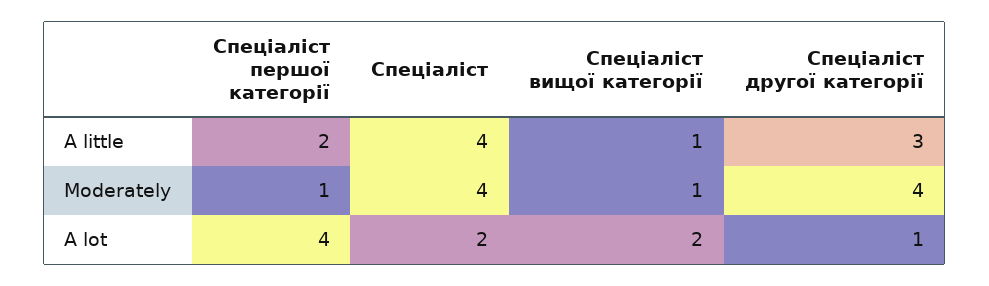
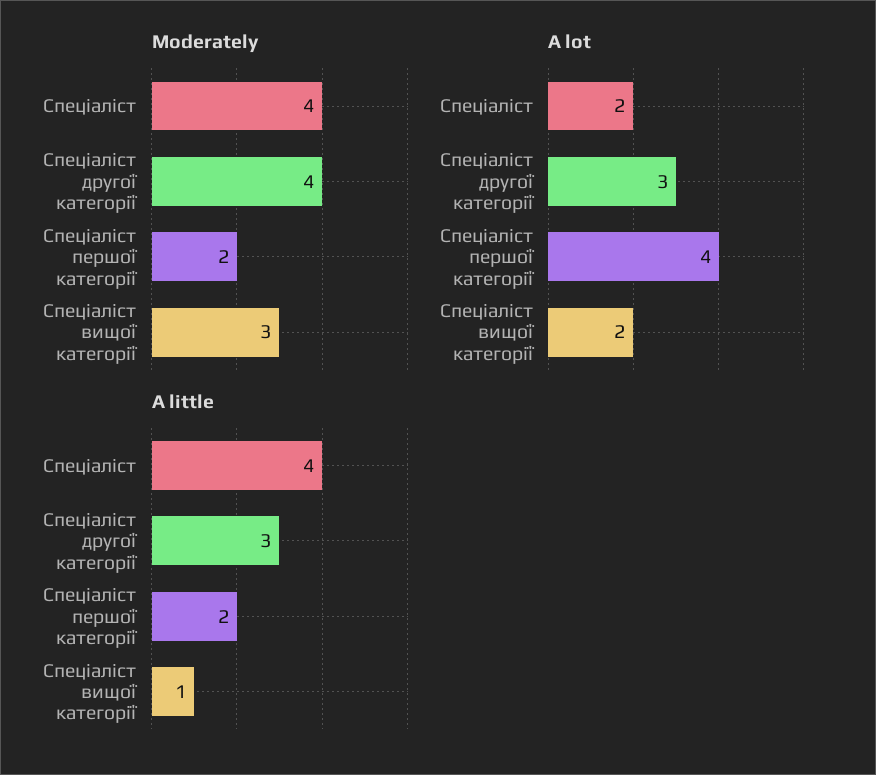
Moderately, Спеціаліст першої категорії: 1 -> 2
Moderately, Спеціаліст вищої категорії: 1 -> 3
A lot, Спеціаліст другої категорії: 1 -> 3

